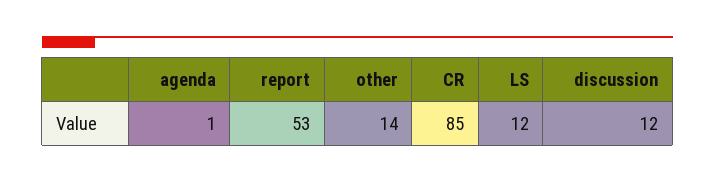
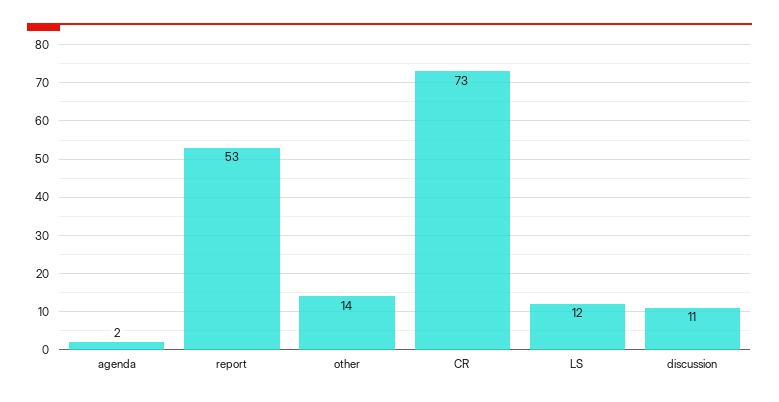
agenda: 1 -> 2
CR: 85 -> 73
discussion: 12 -> 11

